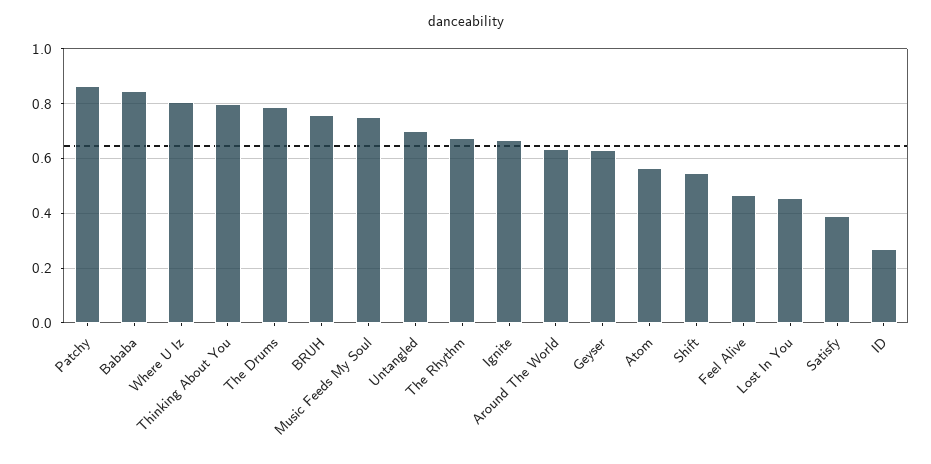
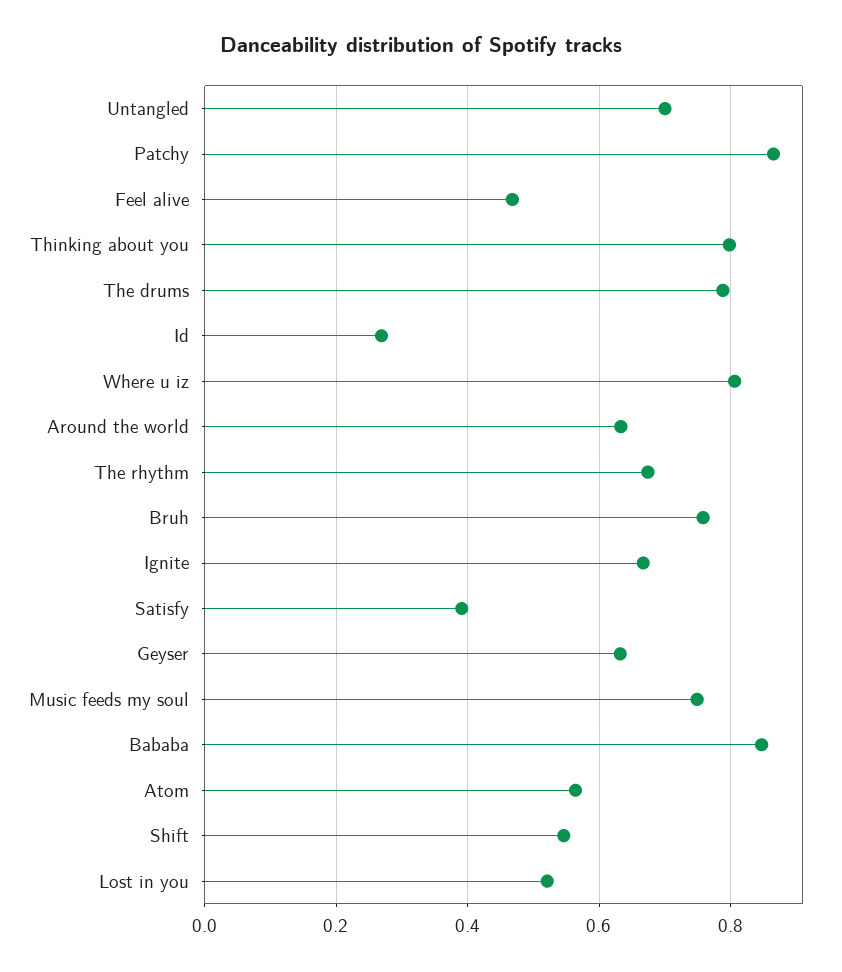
Lost In You: 0.45 -> 0.52

